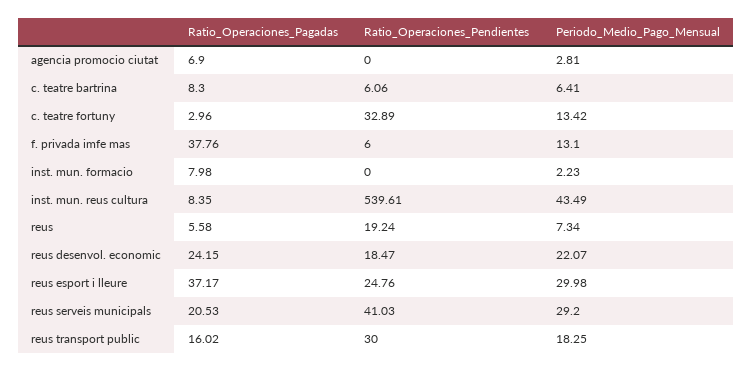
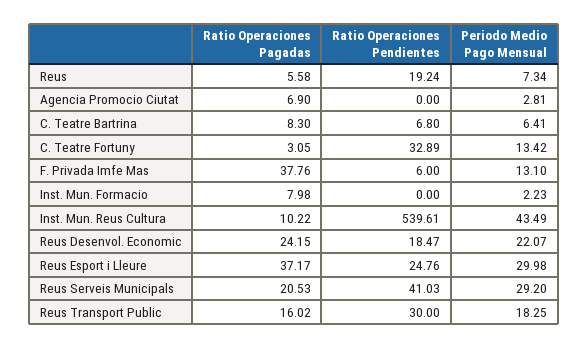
Ratio_Operaciones_Pendientes, c. teatre bartrina: 6.06 -> 6.8
Ratio_Operaciones_Pagadas, c. teatre fortuny: 2.96 -> 3.05
Ratio_Operaciones_Pagadas, inst. mun. reus cultura: 8.35 -> 10.22

